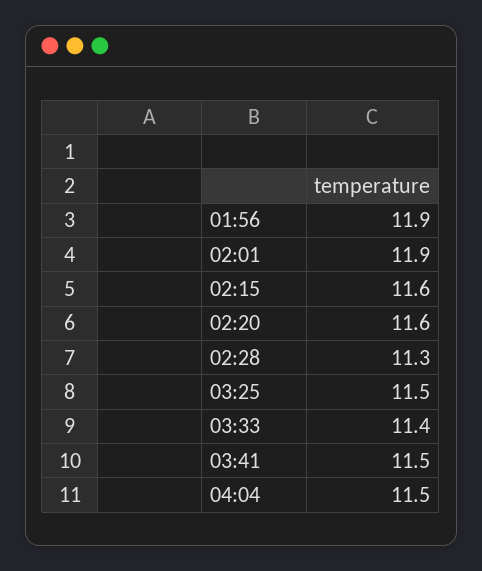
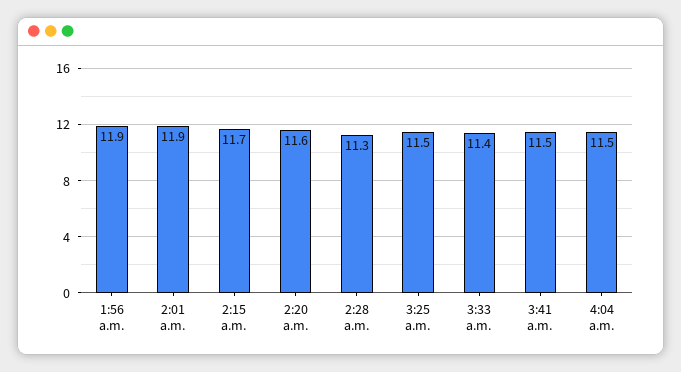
02:15: 11.6 -> 11.7

